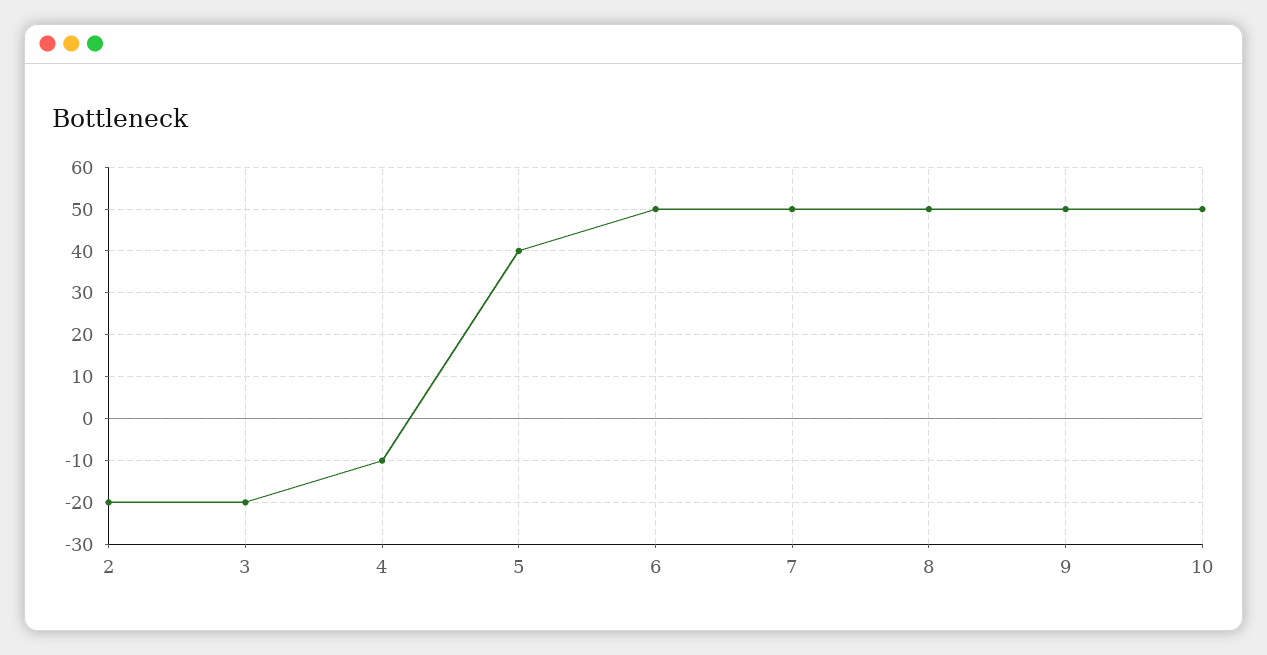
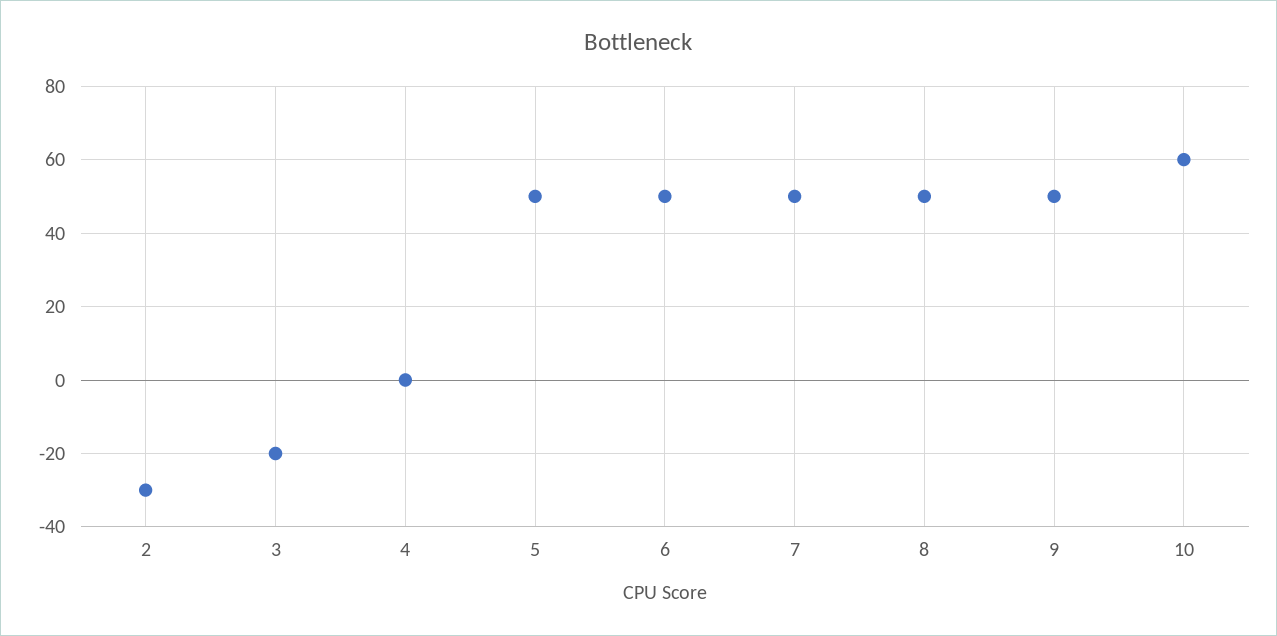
2: -20 -> -30
4: -10 -> 0
5: 40 -> 50
10: 50 -> 60

